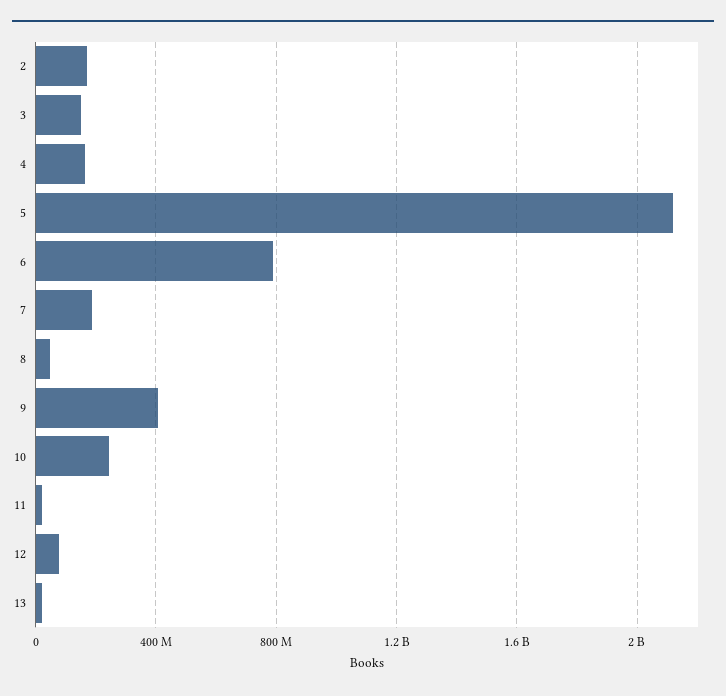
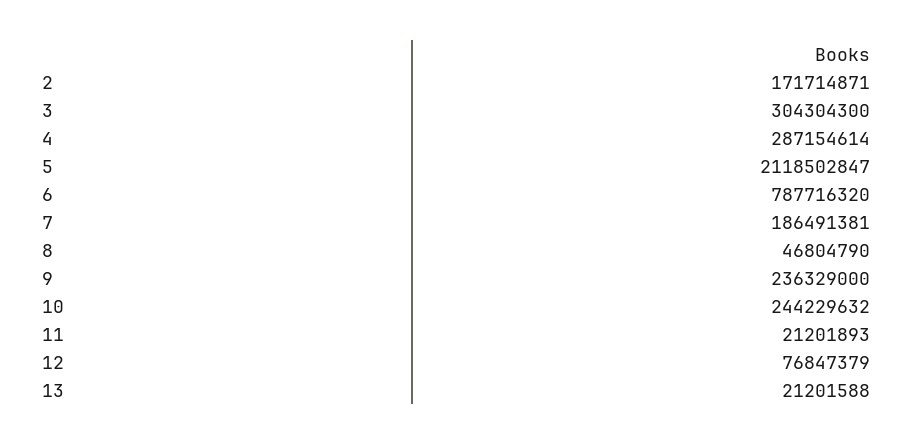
3: 150000000 -> 304304300
4: 150000000 -> 287154614
9: 400000000 -> 236329000

